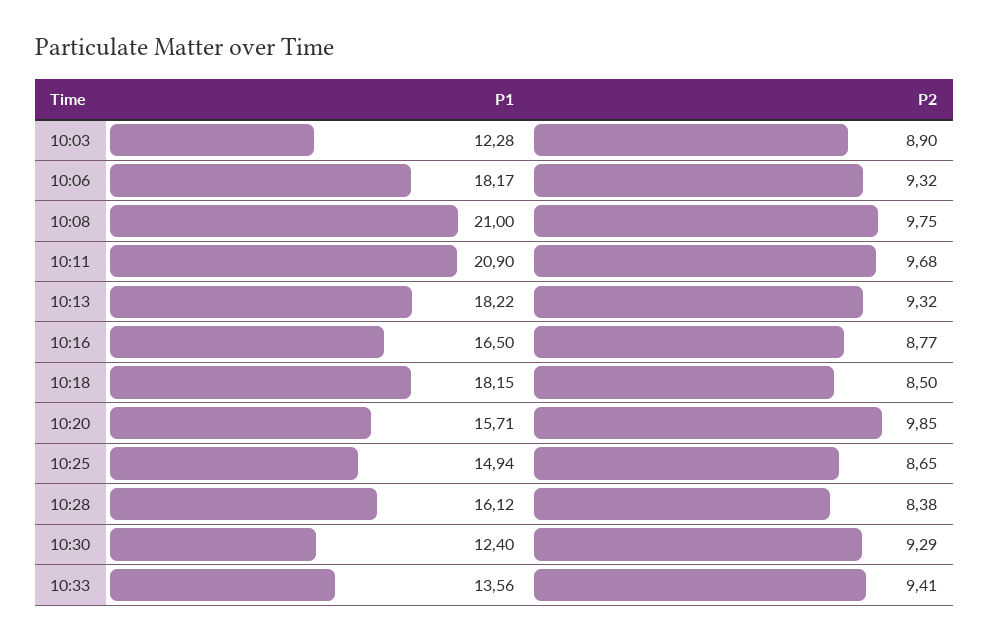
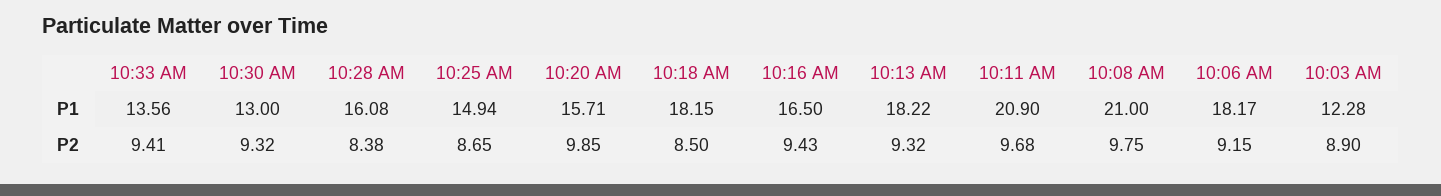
P2, 10:06: 9.32 -> 9.15
P2, 10:16: 8.77 -> 9.43
P1, 10:28: 16.12 -> 16.08
P1, 10:30: 12.4 -> 13
P2, 10:30: 9.29 -> 9.32

